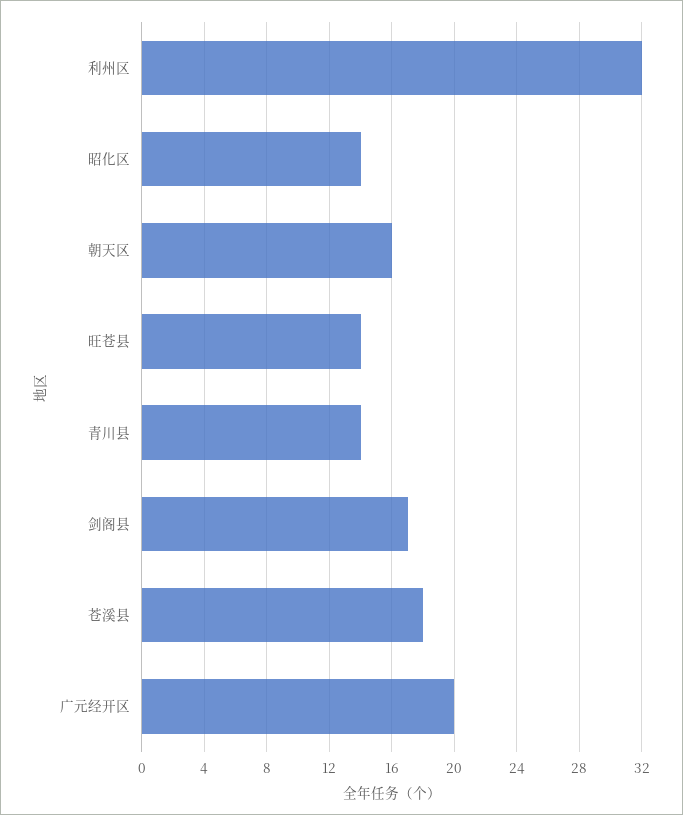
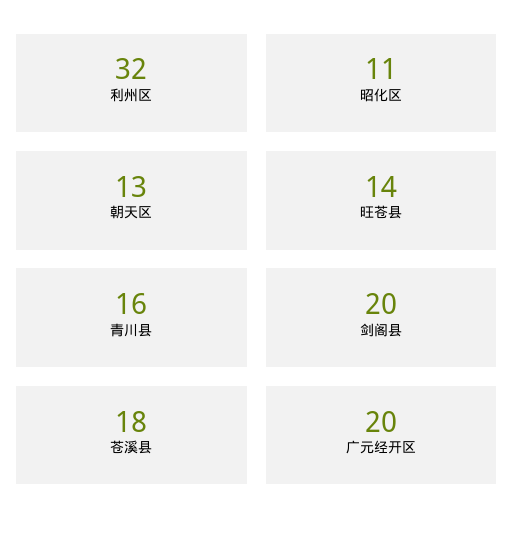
昭化区: 14 -> 11
朝天区: 16 -> 13
青川县: 14 -> 16
剑阁县: 17 -> 20

